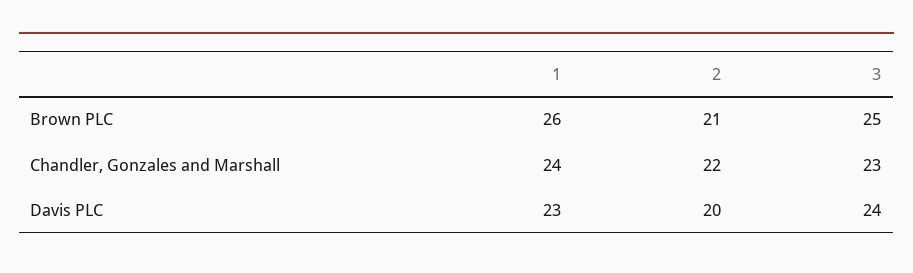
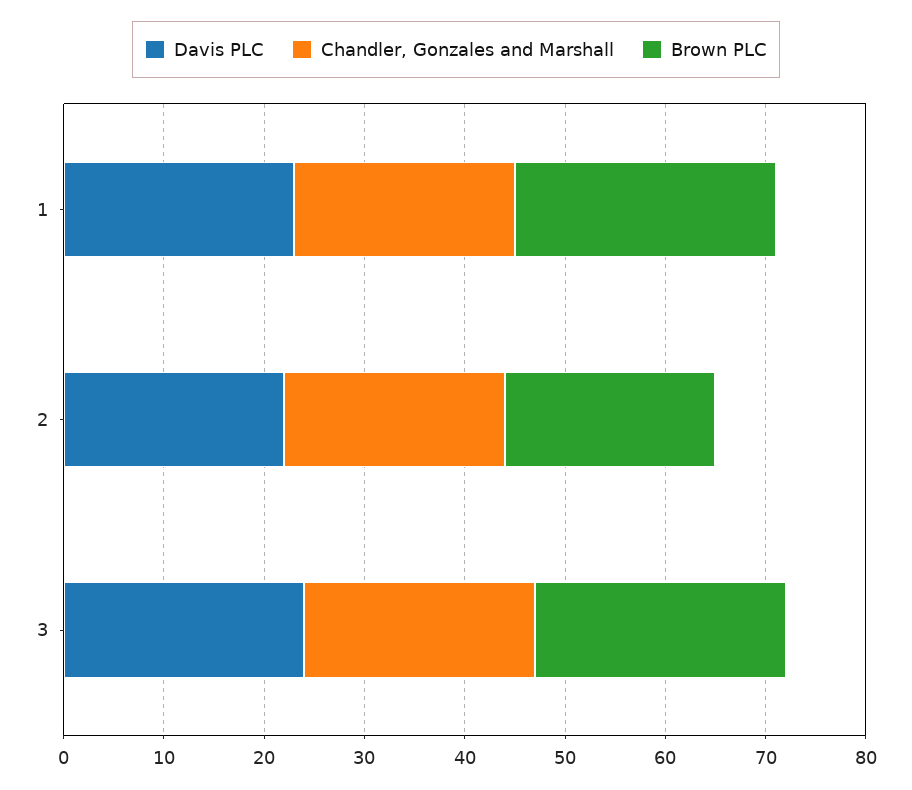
Chandler, Gonzales and Marshall, 1: 24 -> 22
Davis PLC, 2: 20 -> 22

